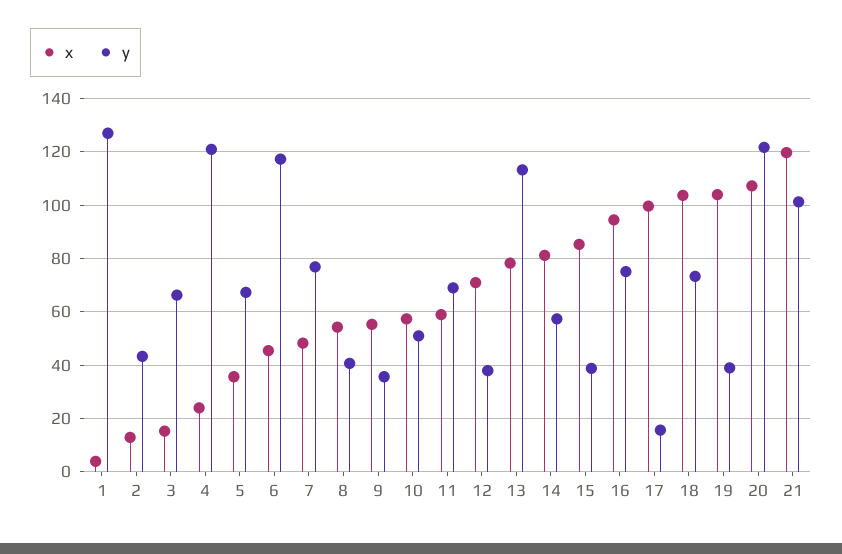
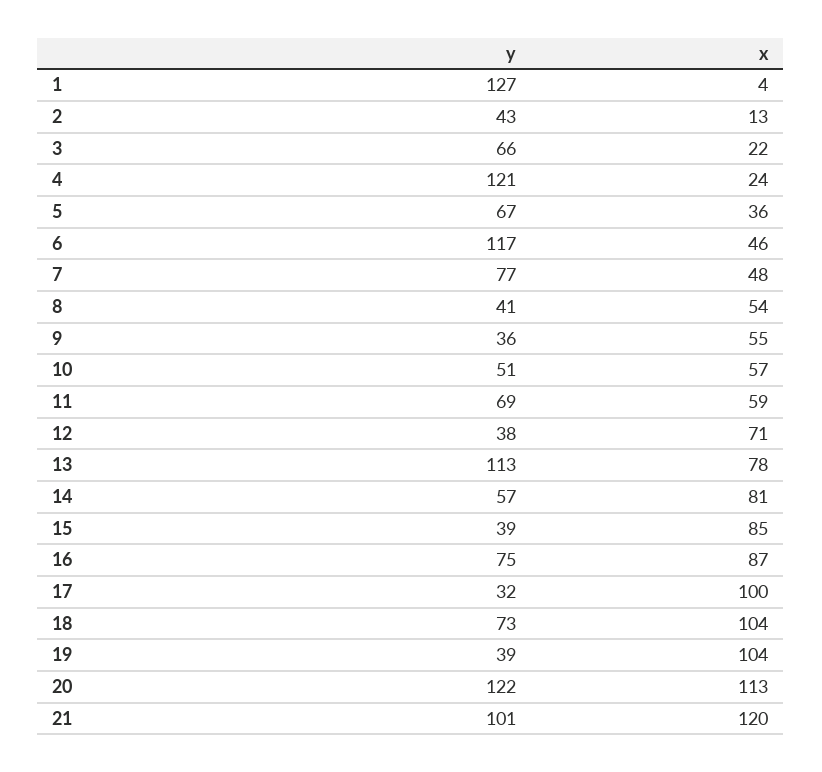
x, 3: 15 -> 22
x, 16: 95 -> 87
y, 17: 15 -> 32
x, 20: 107.5 -> 113

